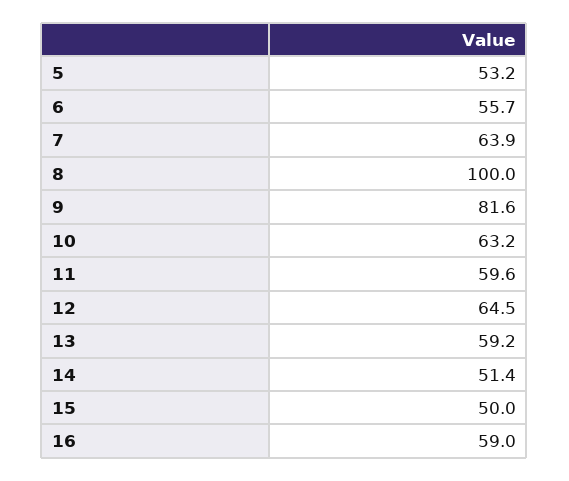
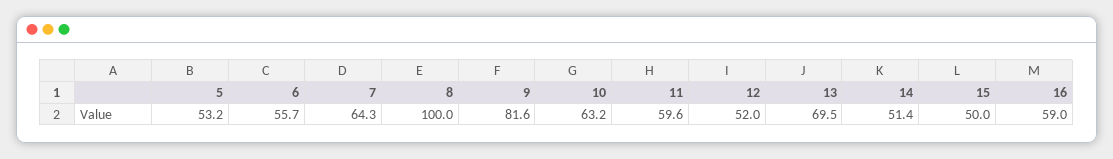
7: 63.9 -> 64.3
12: 64.5 -> 52
13: 59.2 -> 69.5

